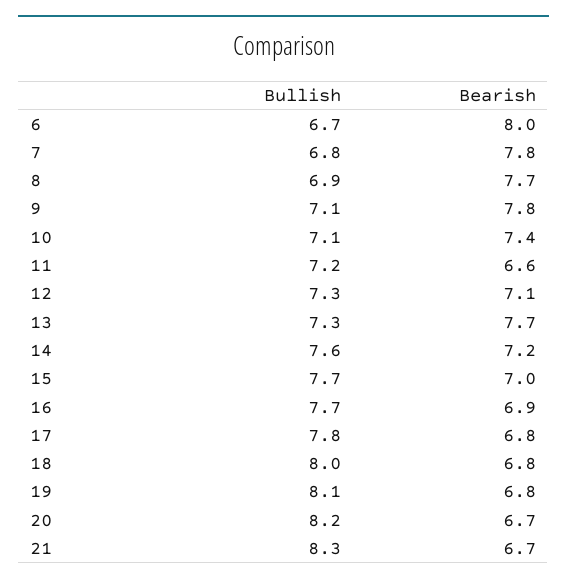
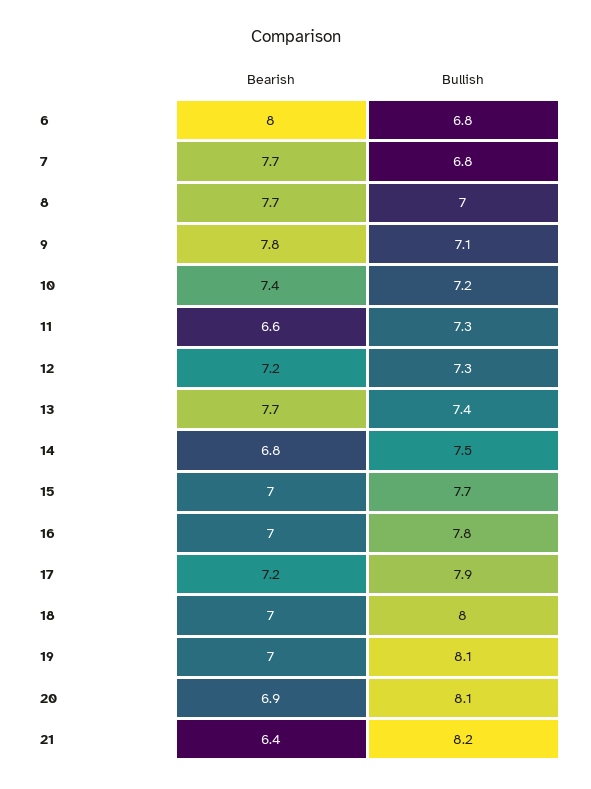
Bullish, 6: 6.7 -> 6.8
Bearish, 7: 7.8 -> 7.7
Bullish, 8: 6.9 -> 7
Bullish, 10: 7.1 -> 7.2
Bullish, 11: 7.2 -> 7.3
Bearish, 12: 7.1 -> 7.2
Bullish, 13: 7.3 -> 7.4
Bullish, 14: 7.6 -> 7.5
Bearish, 14: 7.2 -> 6.8
Bullish, 16: 7.7 -> 7.8
Bearish, 16: 6.9 -> 7
Bullish, 17: 7.8 -> 7.9
Bearish, 17: 6.8 -> 7.2
Bearish, 18: 6.8 -> 7
Bearish, 19: 6.8 -> 7
Bullish, 20: 8.2 -> 8.1
Bearish, 20: 6.7 -> 6.9
Bullish, 21: 8.3 -> 8.2
Bearish, 21: 6.7 -> 6.4

